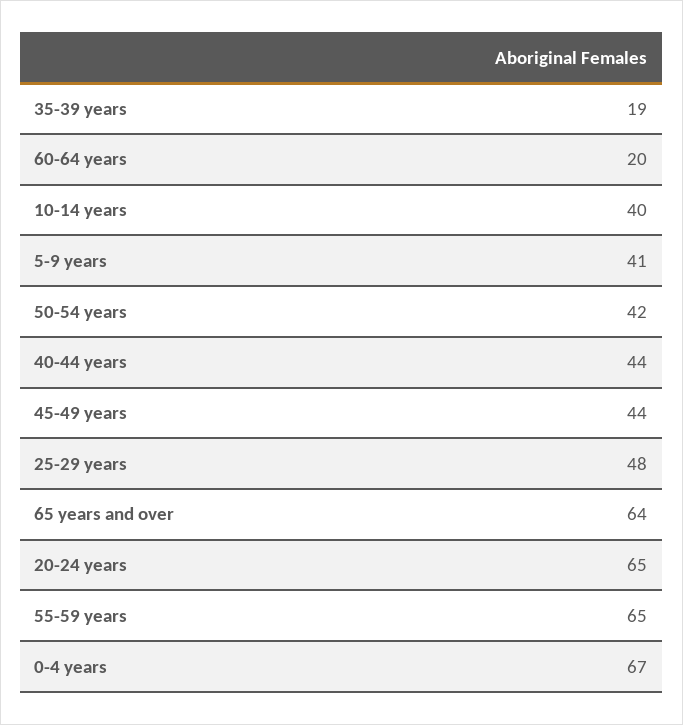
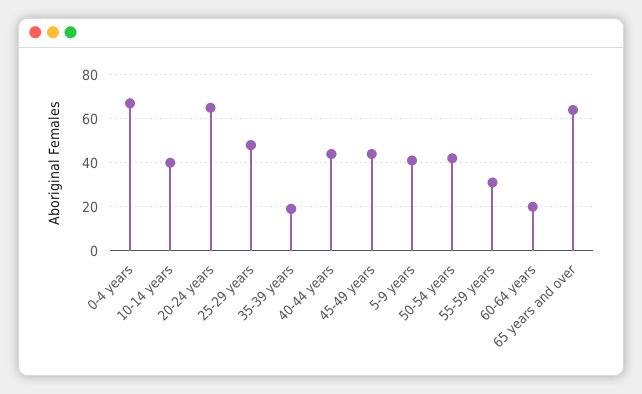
55-59 years: 65 -> 30

